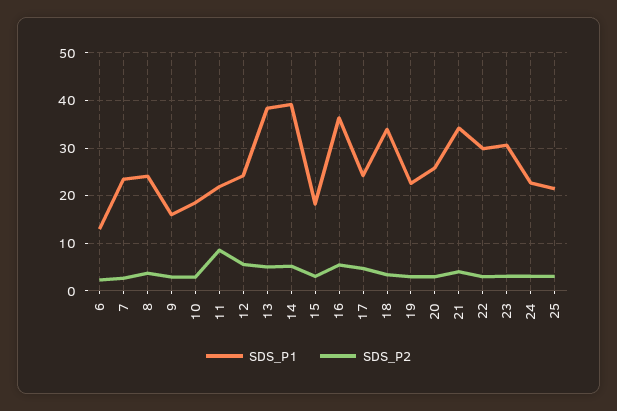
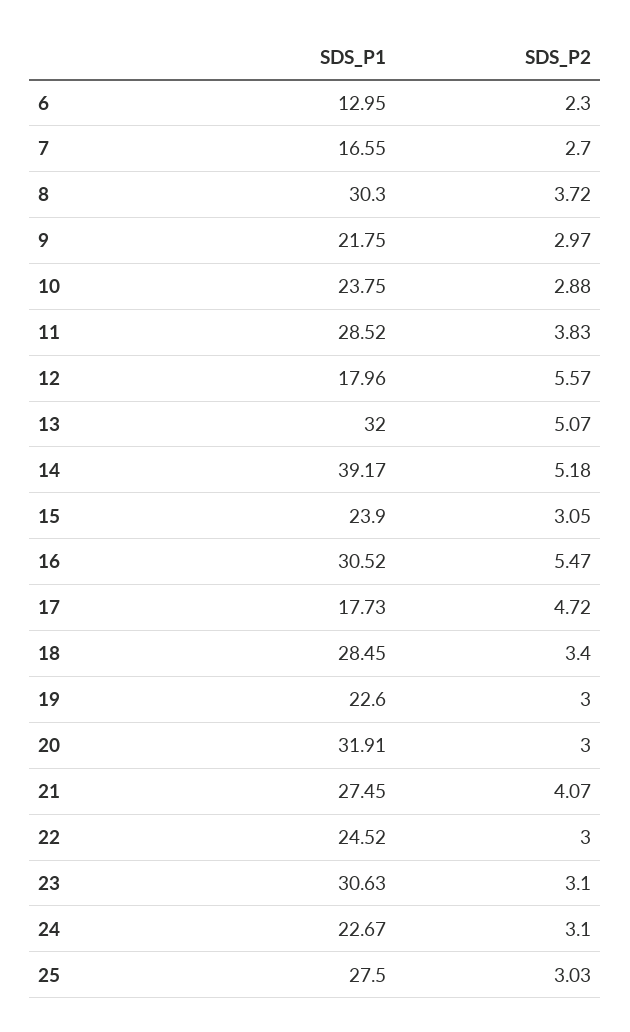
SDS_P1, 7: 24 -> 16.55
SDS_P1, 8: 24 -> 30.3
SDS_P1, 9: 16 -> 21.75
SDS_P1, 10: 18 -> 23.75
SDS_P1, 11: 22 -> 28.52
SDS_P2, 11: 8 -> 3.83
SDS_P1, 12: 24 -> 17.96
SDS_P1, 13: 38 -> 32
SDS_P1, 15: 18 -> 23.9
SDS_P1, 16: 36 -> 30.52
SDS_P1, 17: 24 -> 17.73
SDS_P1, 18: 34 -> 28.45
SDS_P1, 20: 26 -> 31.91
SDS_P1, 21: 34 -> 27.45
SDS_P1, 22: 30 -> 24.52
SDS_P1, 25: 22 -> 27.5

